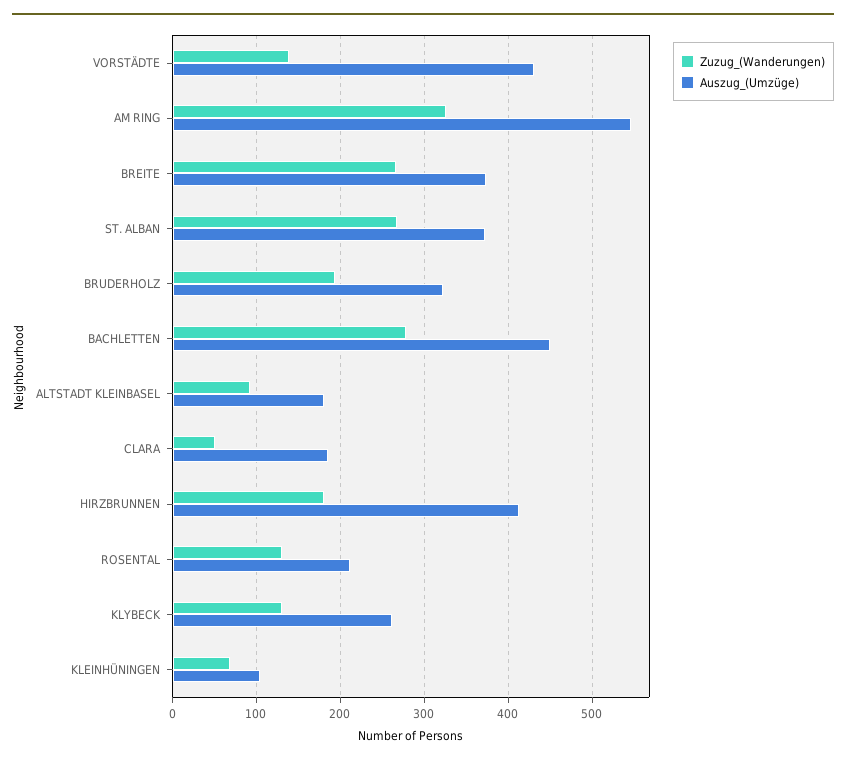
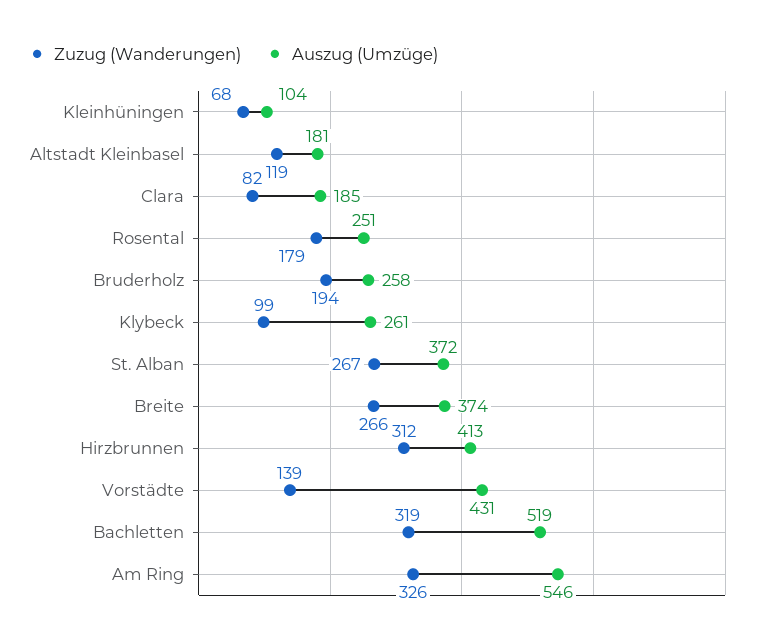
Auszug_(Umzüge), BRUDERHOLZ: 320 -> 258
Zuzug_(Wanderungen), BACHLETTEN: 280 -> 319
Auszug_(Umzüge), BACHLETTEN: 450 -> 519
Zuzug_(Wanderungen), ALTSTADT KLEINBASEL: 90 -> 119
Zuzug_(Wanderungen), CLARA: 50 -> 82
Zuzug_(Wanderungen), HIRZBRUNNEN: 180 -> 312
Zuzug_(Wanderungen), ROSENTAL: 130 -> 179
Auszug_(Umzüge), ROSENTAL: 210 -> 251
Zuzug_(Wanderungen), KLYBECK: 130 -> 99

